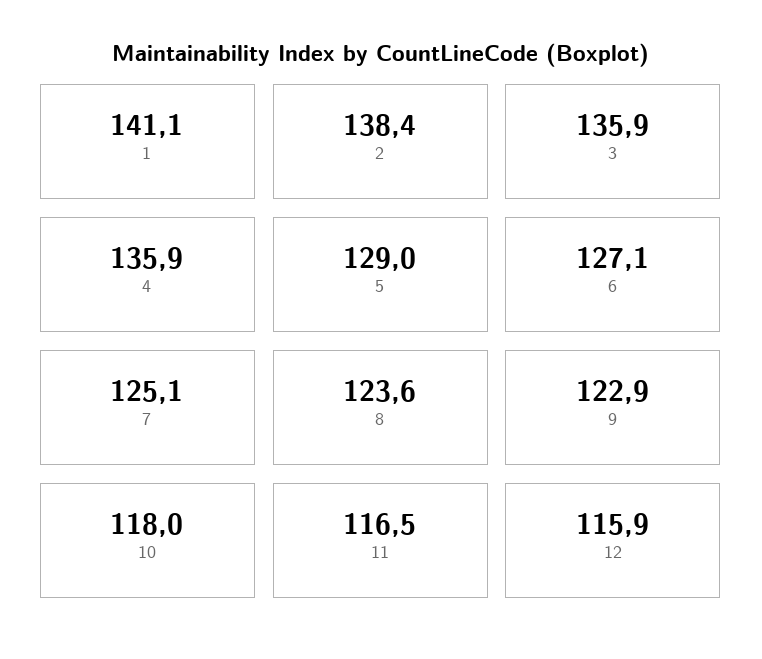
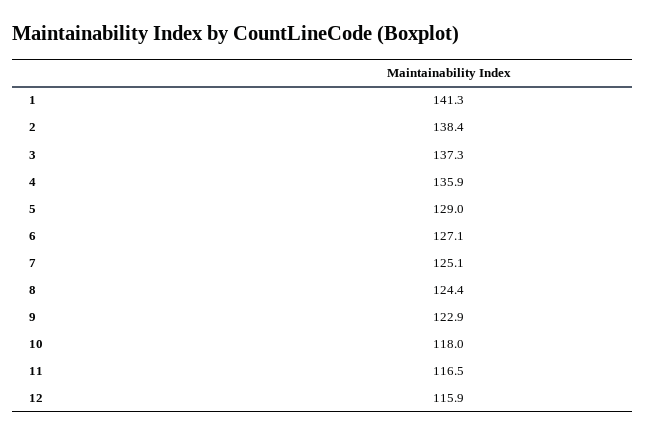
1: 141.1 -> 141.3
3: 135.9 -> 137.3
8: 123.6 -> 124.4

